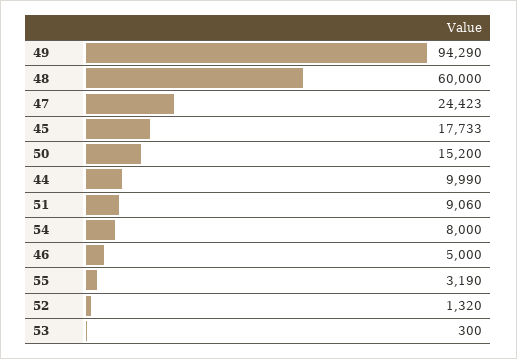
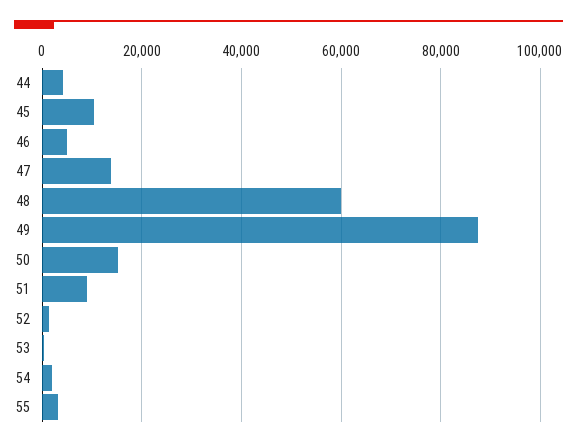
49: 94290 -> 88000
47: 24423 -> 14000
45: 17733 -> 10000
44: 9990 -> 4000
54: 8000 -> 2000

